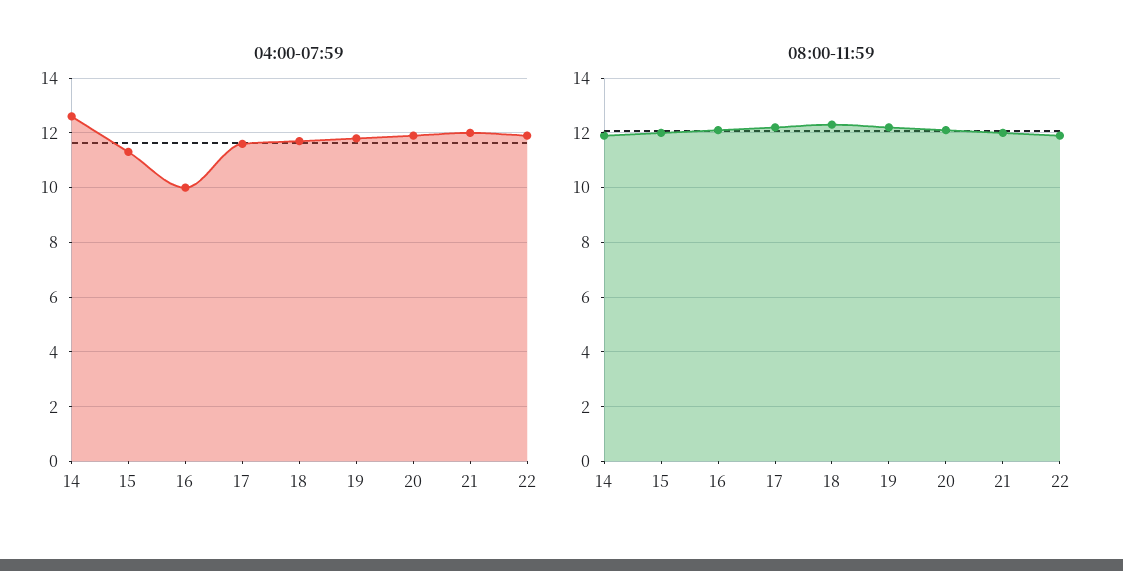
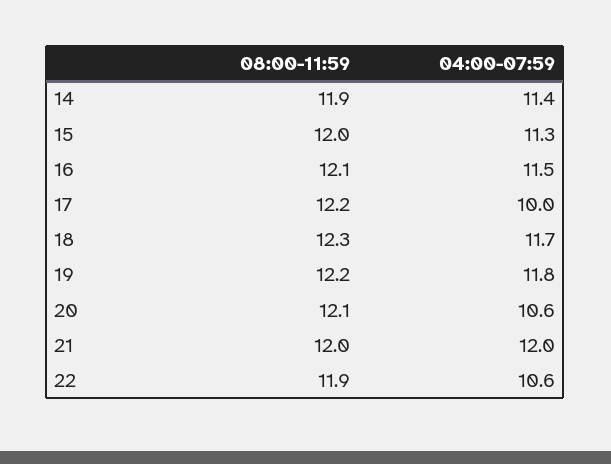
04:00-07:59, 14: 12.5 -> 11.4
04:00-07:59, 16: 10 -> 11.5
04:00-07:59, 17: 11.5 -> 10
04:00-07:59, 20: 12 -> 10.6
04:00-07:59, 22: 12 -> 10.6

